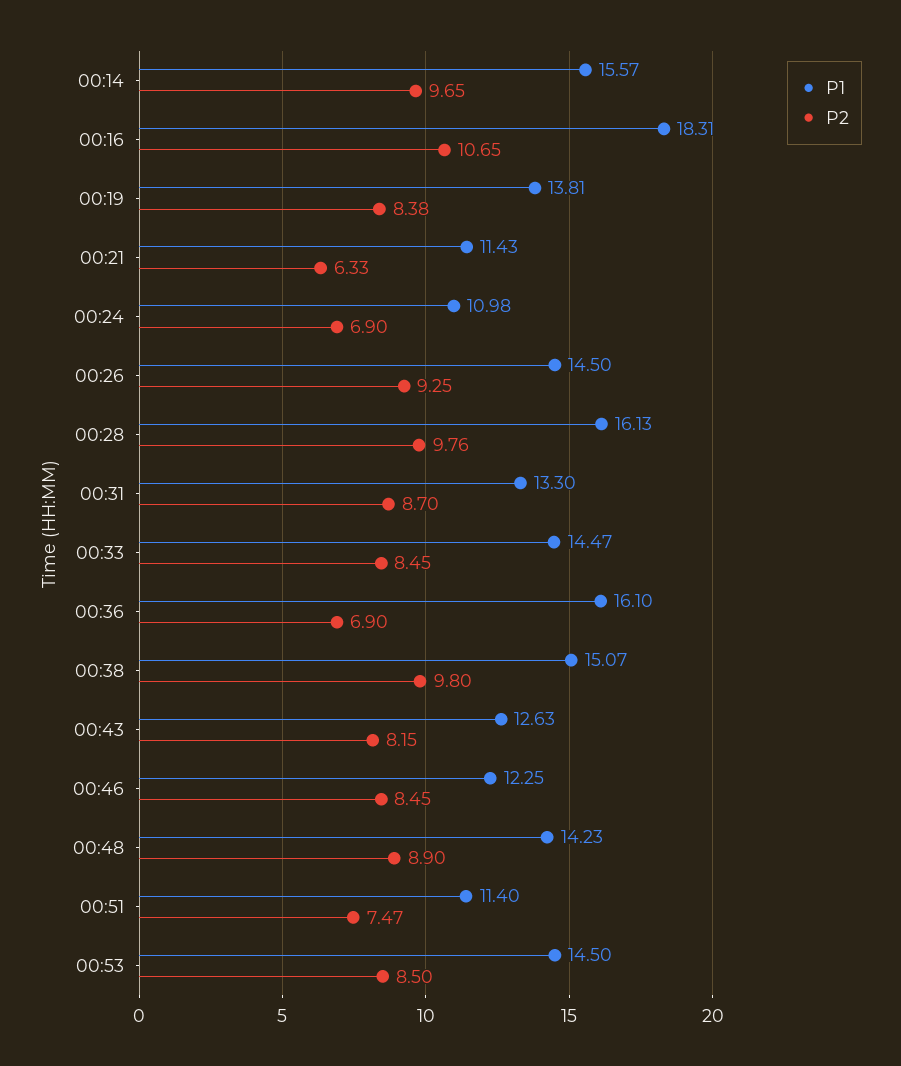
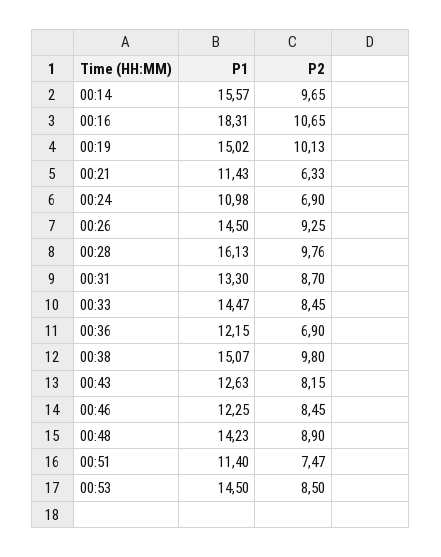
P1, 00:19: 13.81 -> 15.02
P2, 00:19: 8.38 -> 10.13
P1, 00:36: 16.1 -> 12.15

